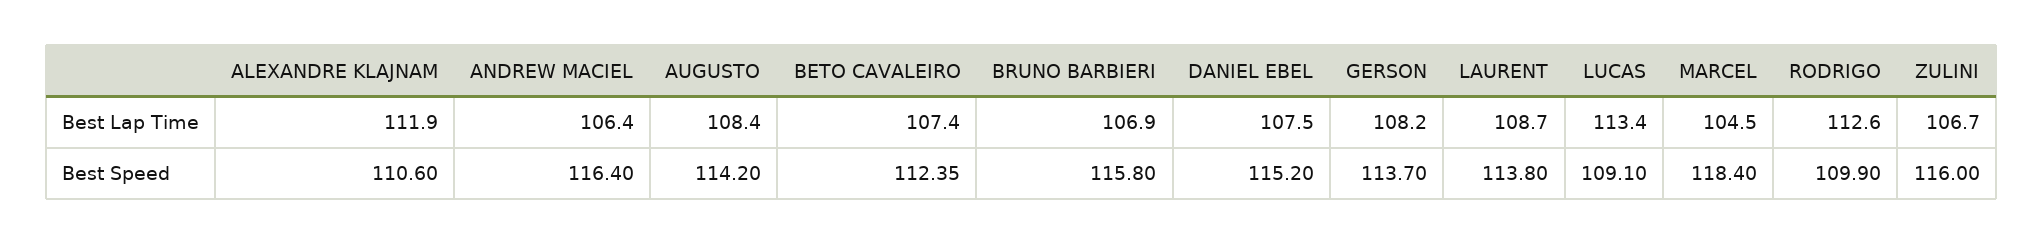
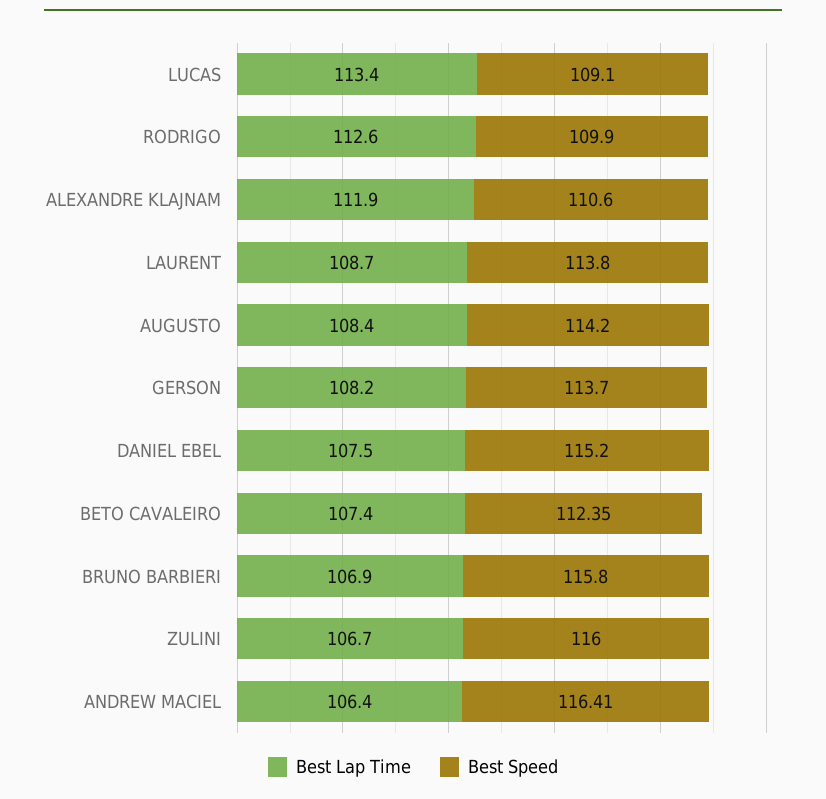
Best Lap Time, MARCEL: 104.5 -> none
Best Speed, ANDREW MACIEL: 116.4 -> 116.41
Best Speed, MARCEL: 118.4 -> none

